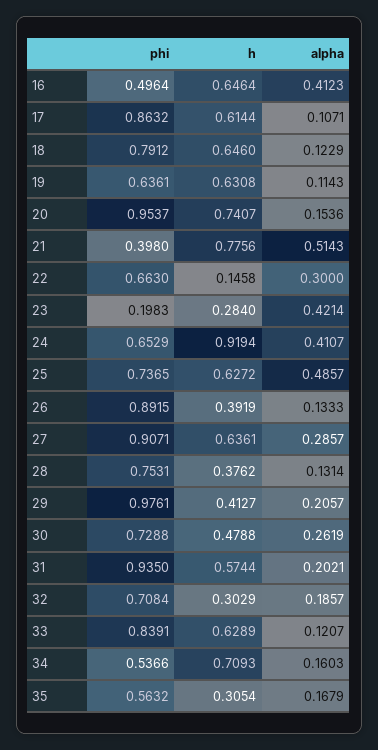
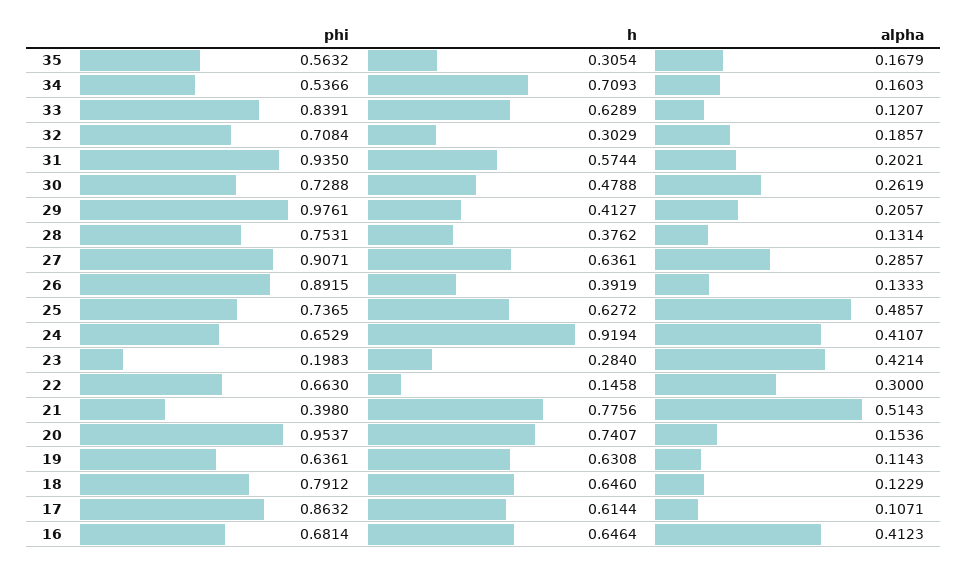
phi, 16: 0.4964 -> 0.6814

